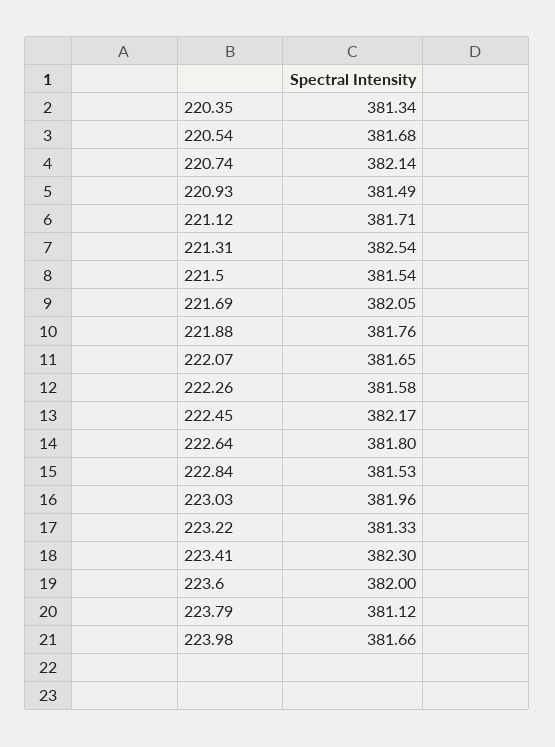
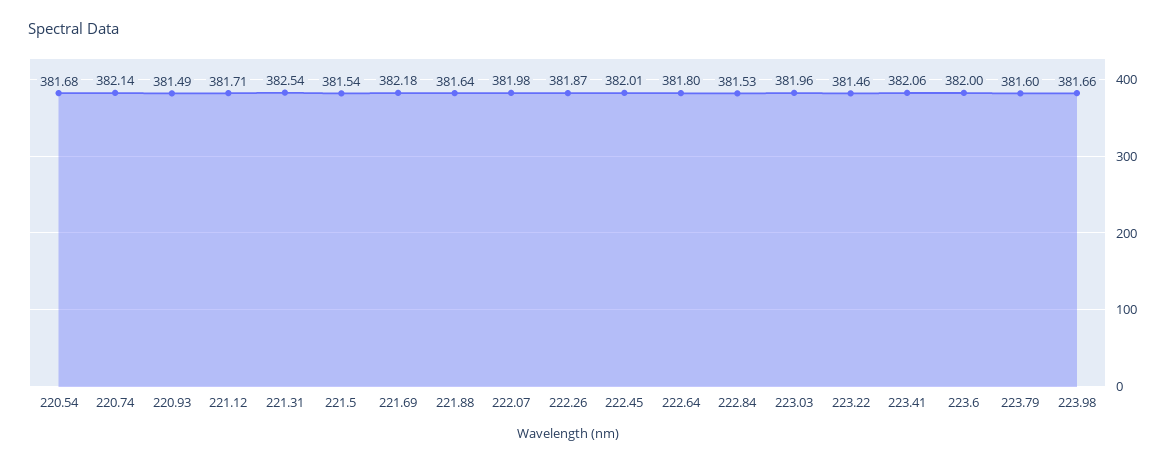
220.35: 381.34 -> none
221.69: 382.05 -> 382.18
221.88: 381.76 -> 381.64
222.07: 381.65 -> 381.98
222.26: 381.58 -> 381.87
222.45: 382.17 -> 382.01
223.22: 381.33 -> 381.46
223.41: 382.3 -> 382.06
223.79: 381.12 -> 381.6

